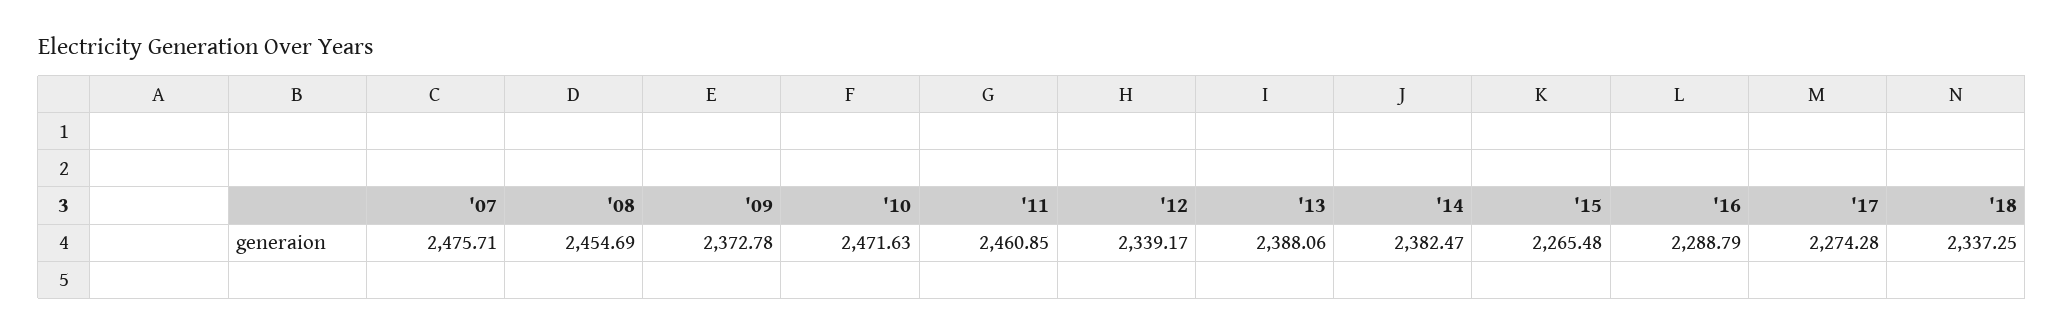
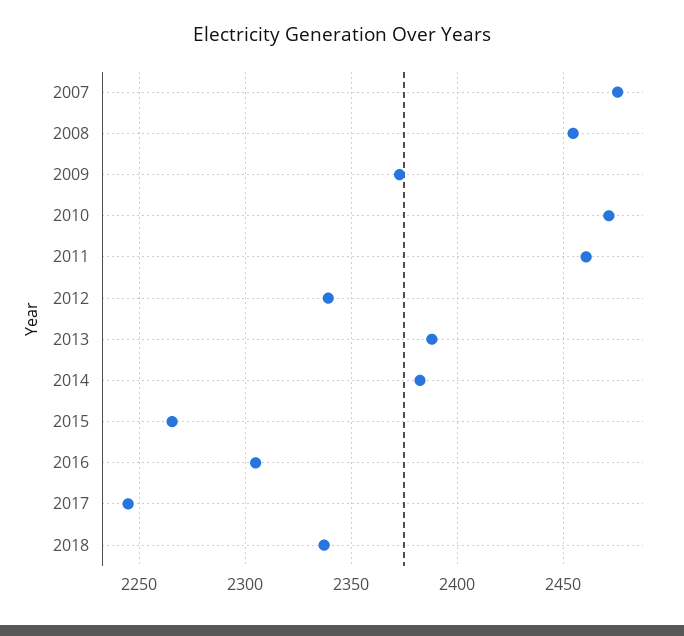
'16: 2288.79 -> 2305
'17: 2274.28 -> 2245

